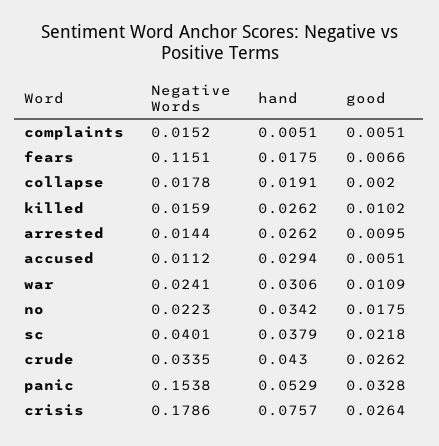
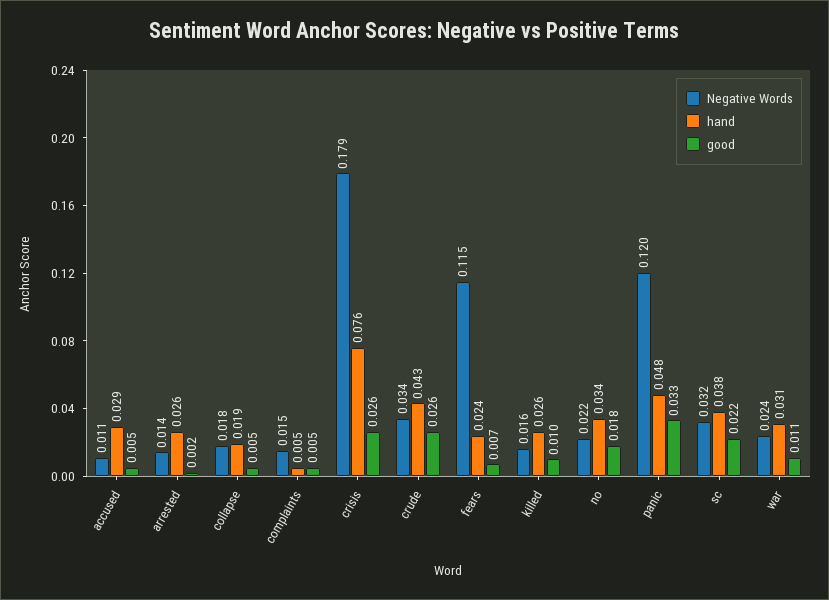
hand, fears: 0.0175 -> 0.024
good, collapse: 0.002 -> 0.005
good, arrested: 0.0095 -> 0.002
Negative Words, sc: 0.0401 -> 0.032
Negative Words, panic: 0.1538 -> 0.12
hand, panic: 0.0529 -> 0.048

